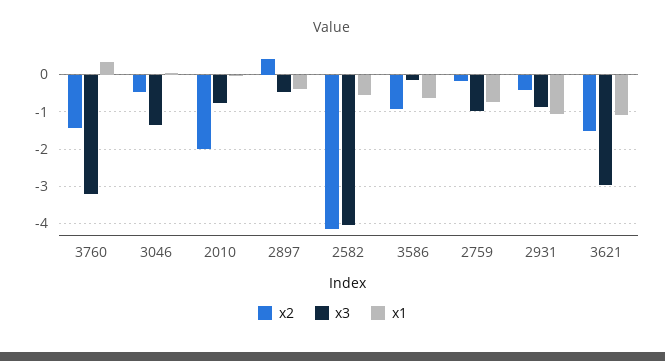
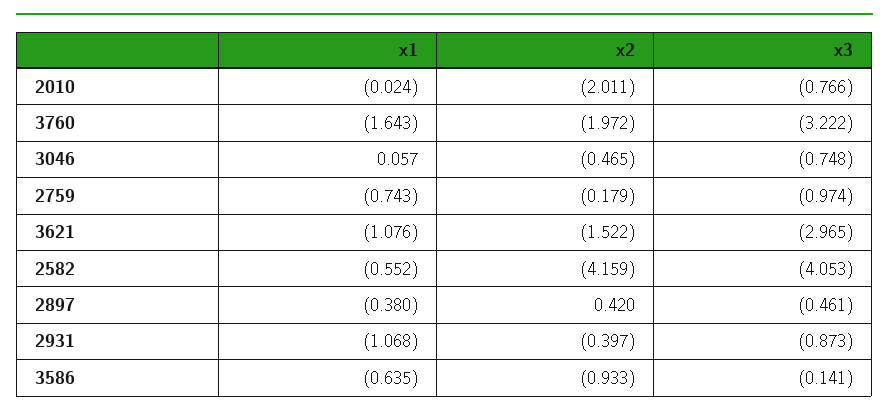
x2, 3760: -1.4 -> -1.972
x1, 3760: 0.4 -> -1.643
x3, 3046: -1.4 -> -0.748

